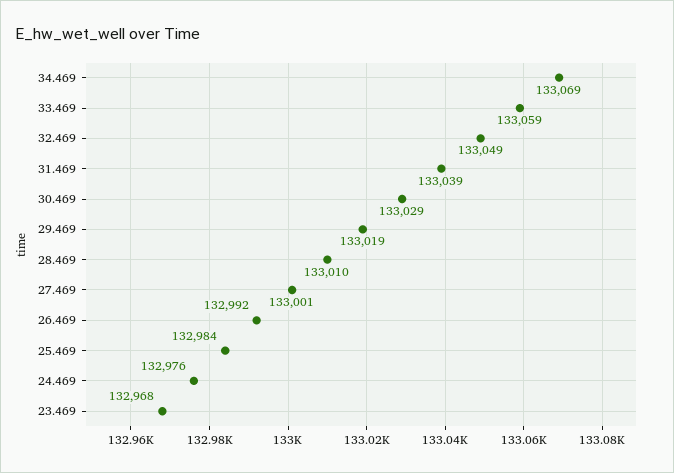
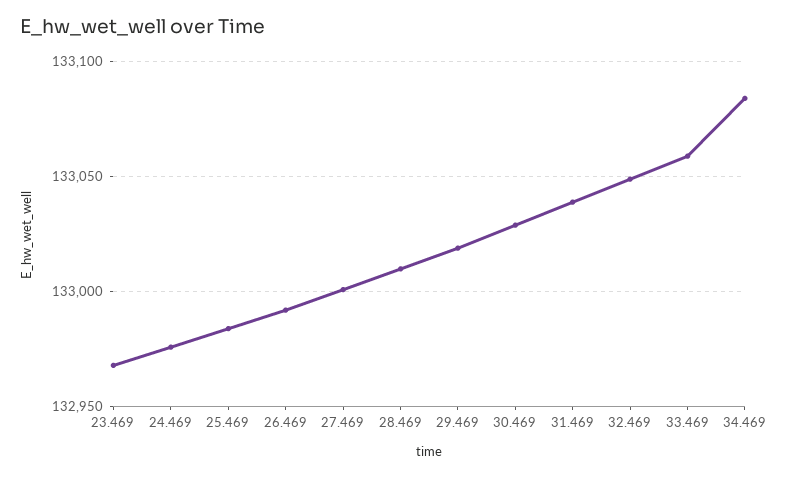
34.469: 133069 -> 133085

